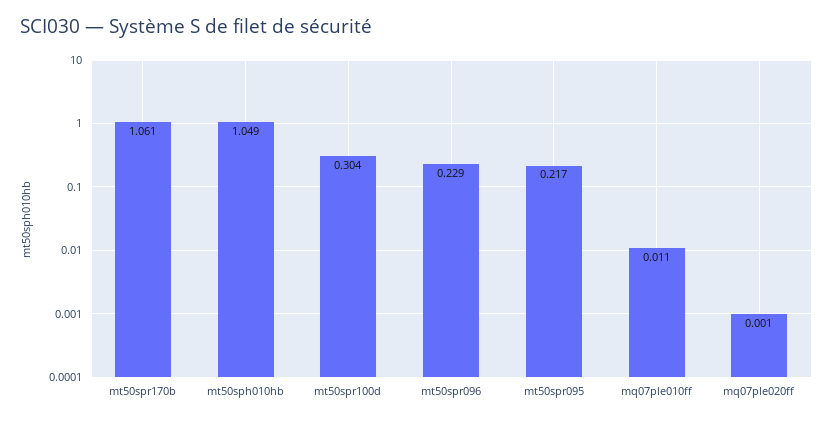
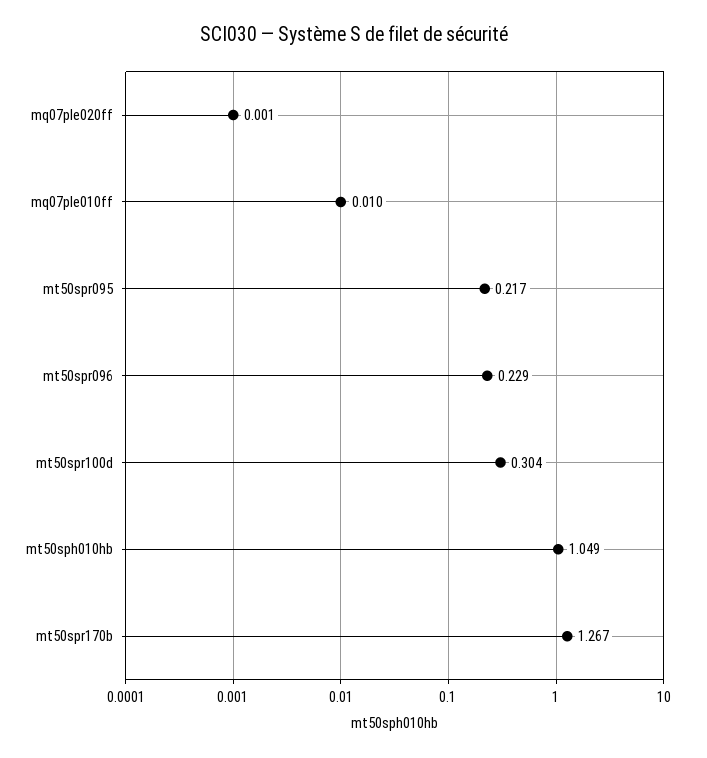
mt50spr170b: 1.061 -> 1.267
mq07ple010ff: 0.011 -> 0.01

